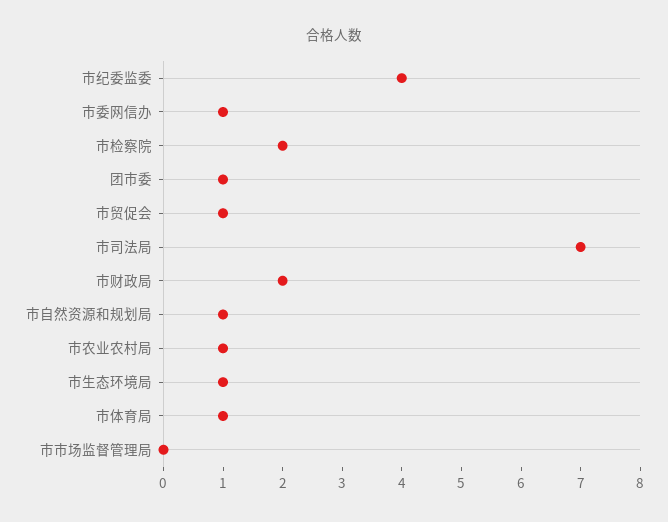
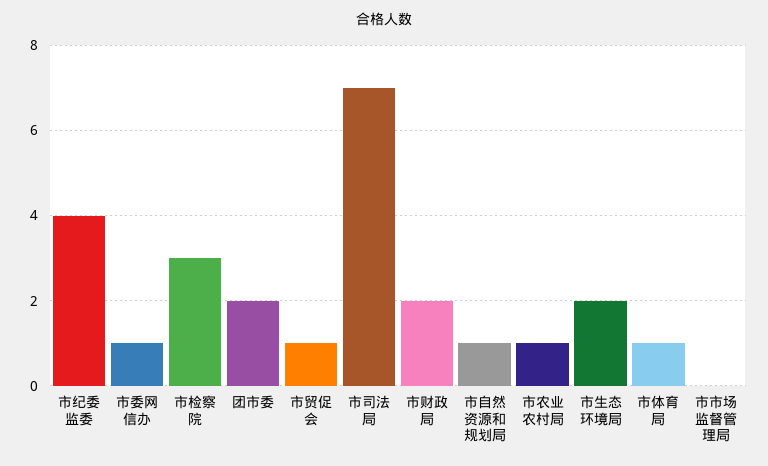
市检察院: 2 -> 3
团市委: 1 -> 2
市生态环境局: 1 -> 2

